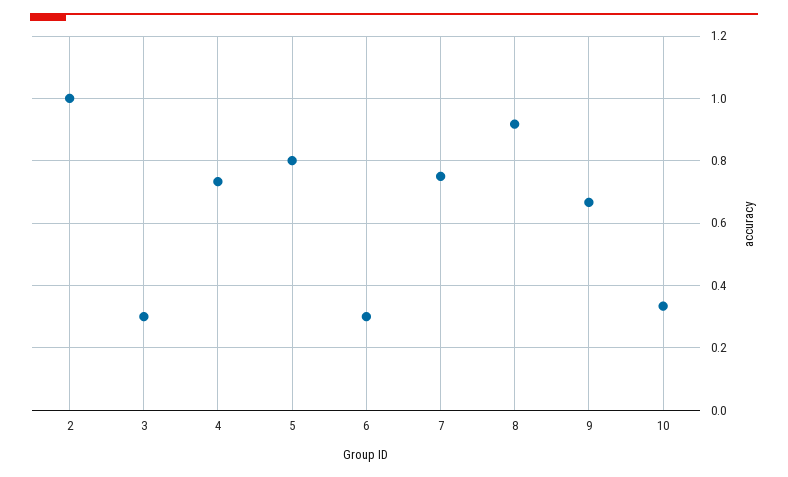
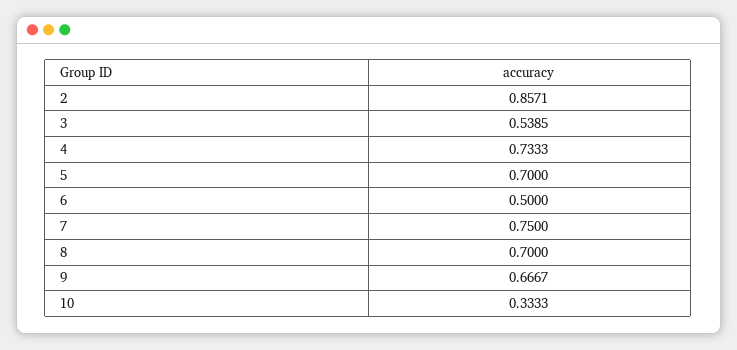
2: 1 -> 0.8571
3: 0.3 -> 0.5385
5: 0.8 -> 0.7
6: 0.3 -> 0.5
8: 0.92 -> 0.7

